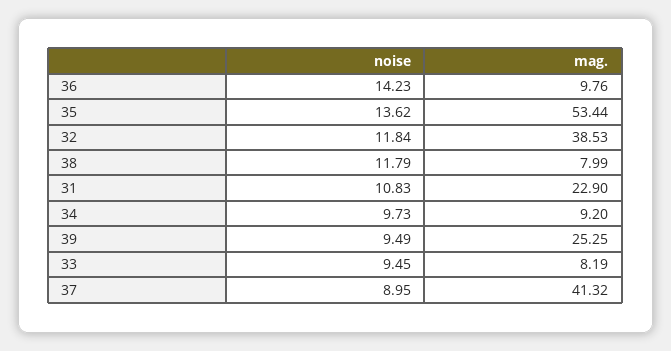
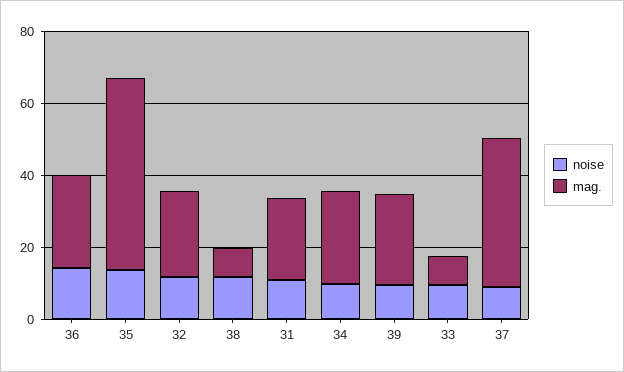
mag., 36: 9.76 -> 25
mag., 32: 38.53 -> 25
mag., 34: 9.2 -> 25

